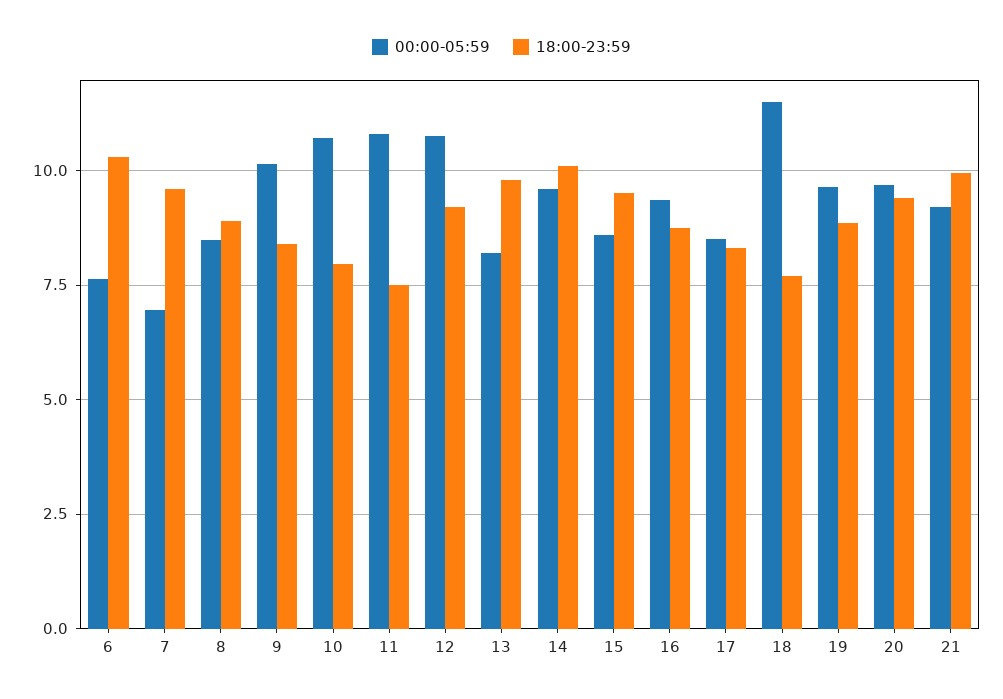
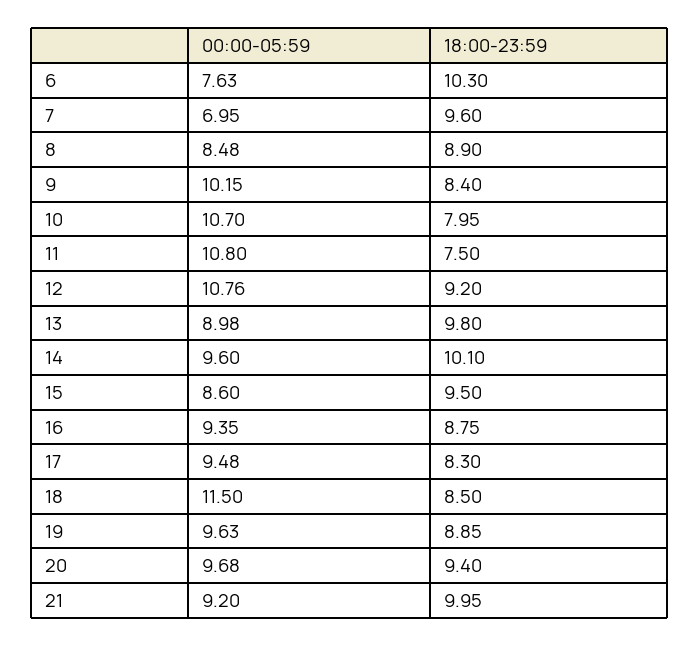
00:00-05:59, 13: 8.25 -> 8.98
00:00-05:59, 17: 8.5 -> 9.48
18:00-23:59, 18: 7.75 -> 8.5

